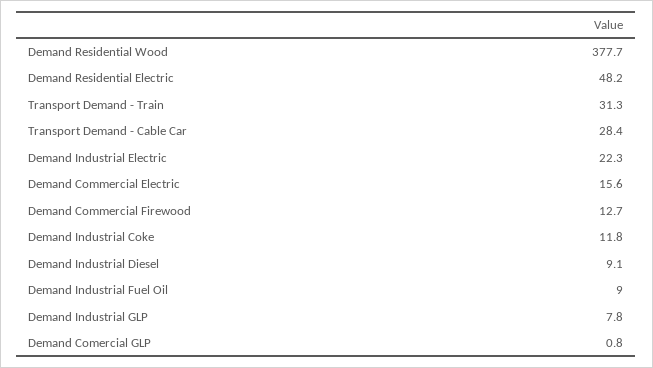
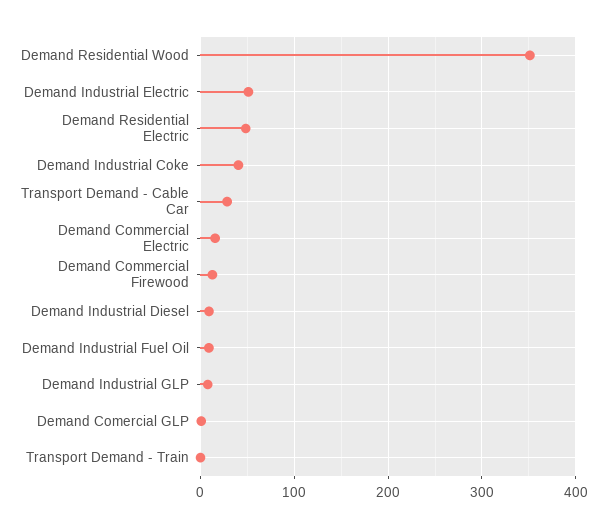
Demand Residential Wood: 377.7 -> 350
Transport Demand - Train: 31.3 -> 0
Demand Industrial Electric: 22.3 -> 50
Demand Industrial Coke: 11.8 -> 40

